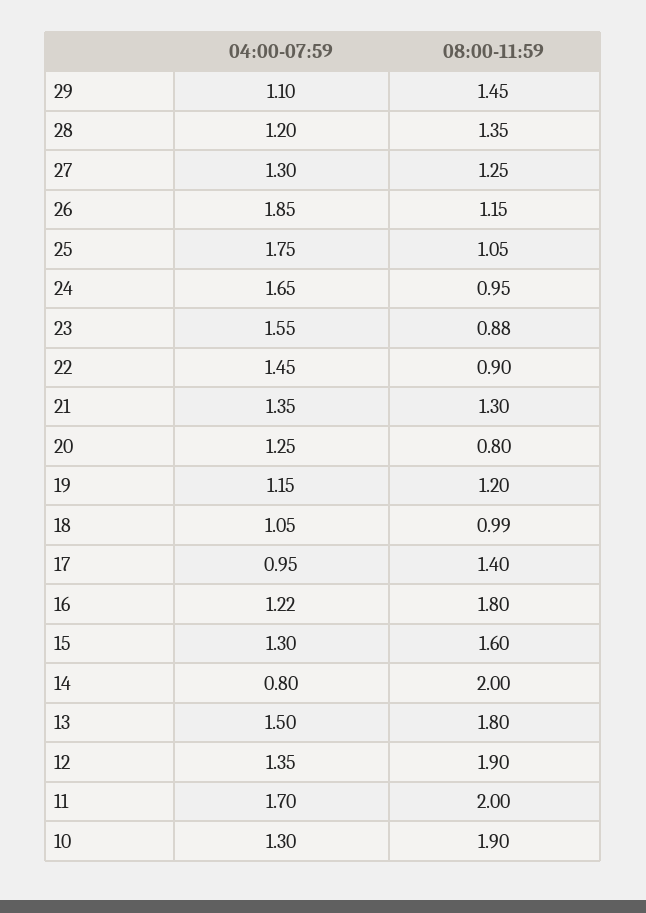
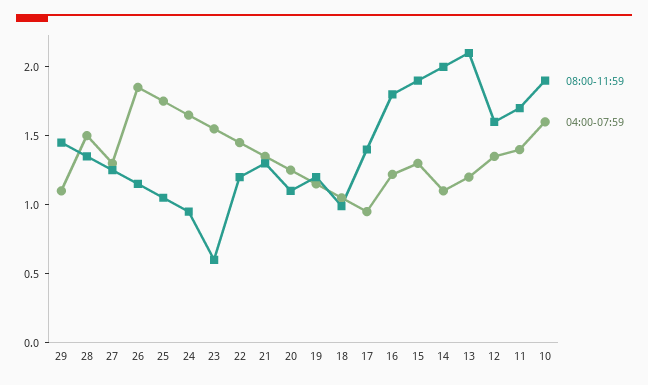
04:00-07:59, 28: 1.2 -> 1.5
08:00-11:59, 23: 0.88 -> 0.6
08:00-11:59, 22: 0.9 -> 1.2
08:00-11:59, 20: 0.8 -> 1.1
08:00-11:59, 15: 1.6 -> 1.9
04:00-07:59, 14: 0.8 -> 1.1
04:00-07:59, 13: 1.5 -> 1.2
08:00-11:59, 13: 1.8 -> 2.1
08:00-11:59, 12: 1.9 -> 1.6
04:00-07:59, 11: 1.7 -> 1.4
08:00-11:59, 11: 2 -> 1.7
04:00-07:59, 10: 1.3 -> 1.6

